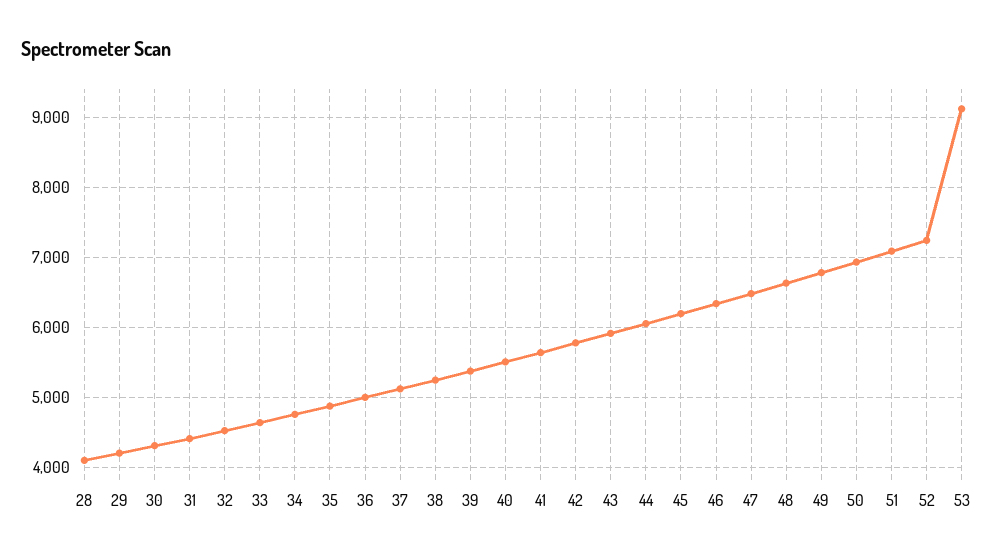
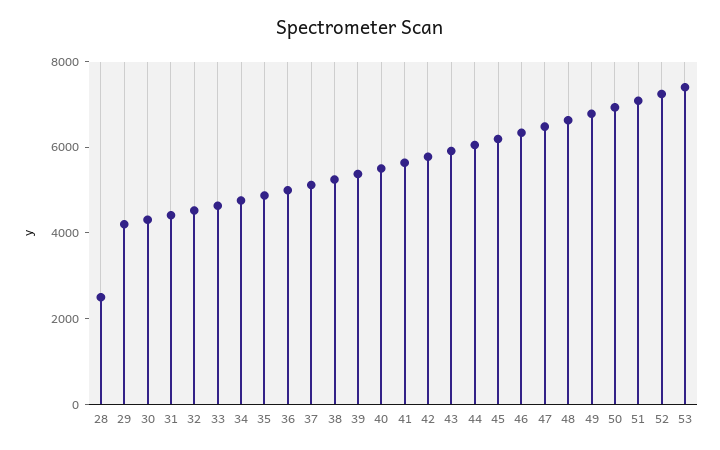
28: 4100 -> 2500
53: 9100 -> 7500

